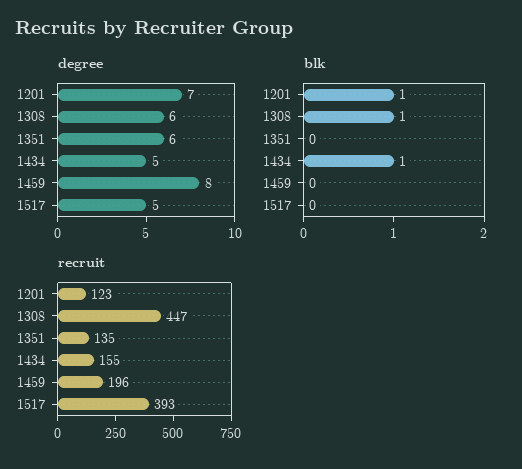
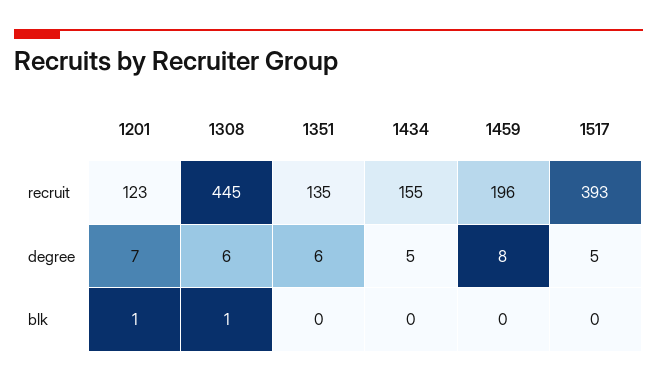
blk, 1434: 1 -> 0
recruit, 1308: 447 -> 445

